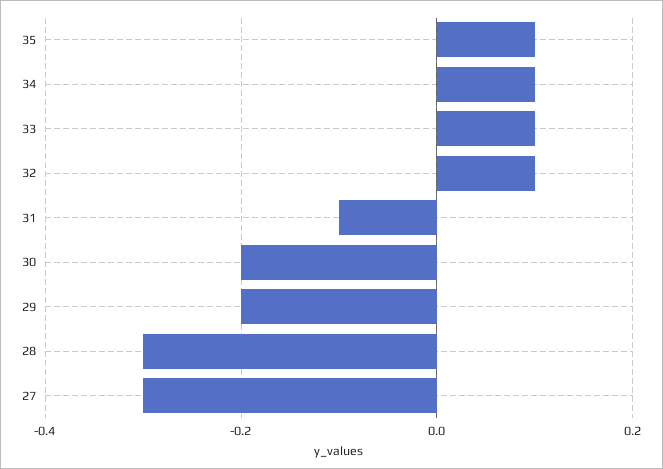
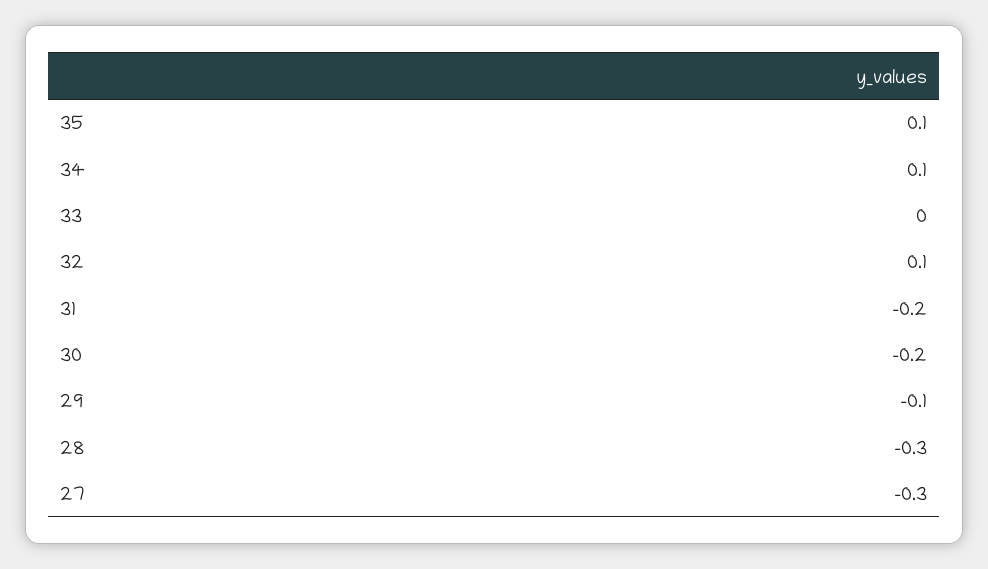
33: 0.1 -> 0
31: -0.1 -> -0.2
29: -0.2 -> -0.1

